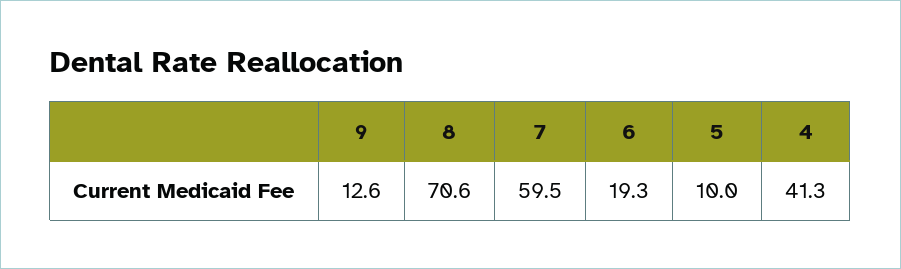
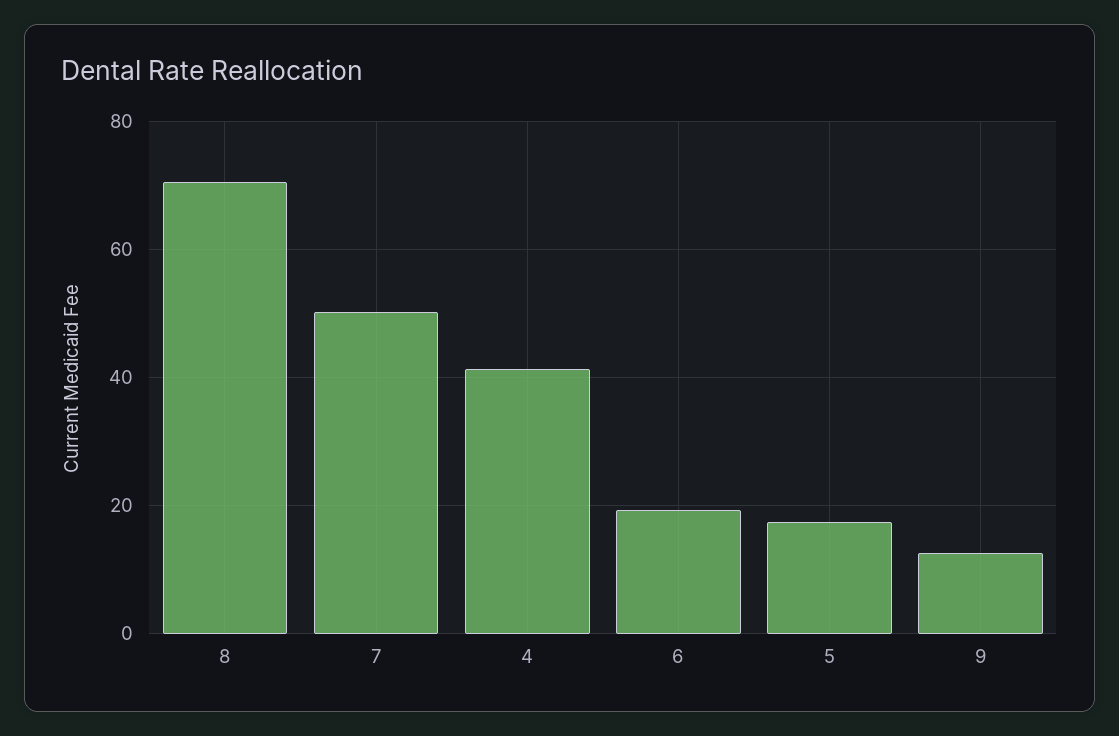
7: 59.5 -> 50
5: 10 -> 18

